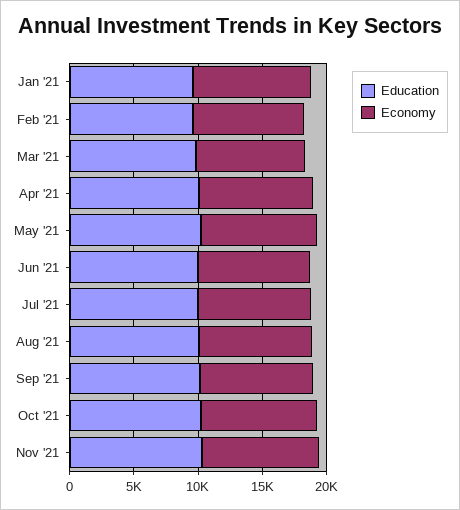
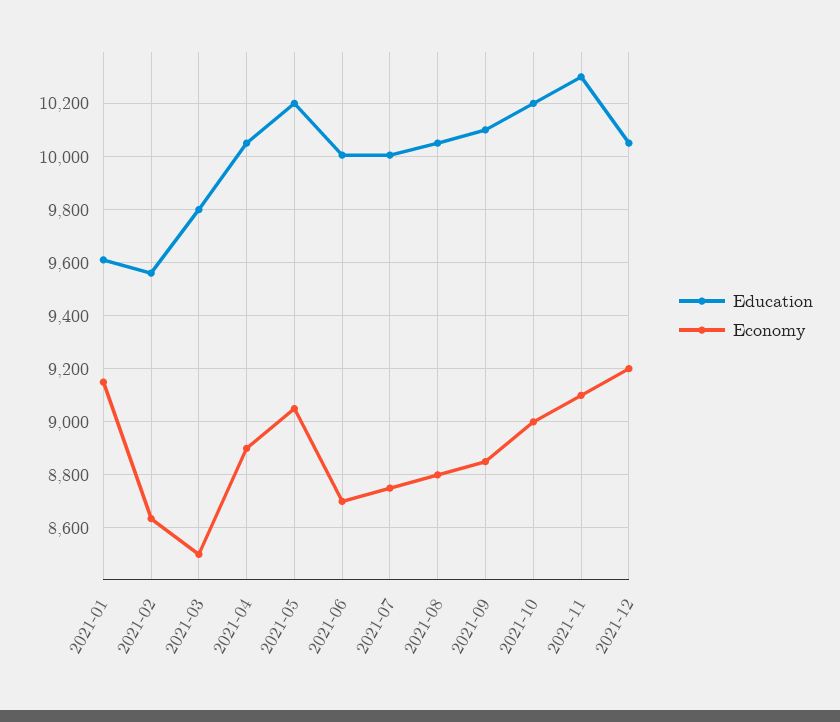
Education, 2021-12: none -> 10050
Economy, 2021-12: none -> 9200

